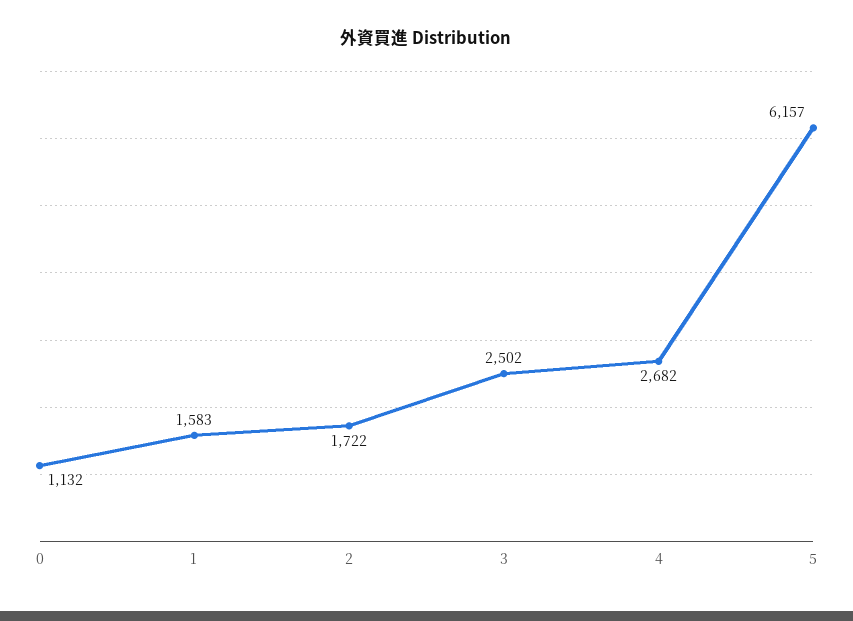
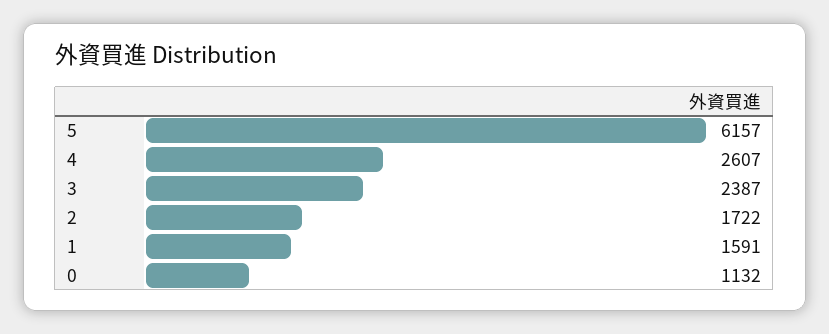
1: 1583 -> 1591
3: 2502 -> 2387
4: 2682 -> 2607

